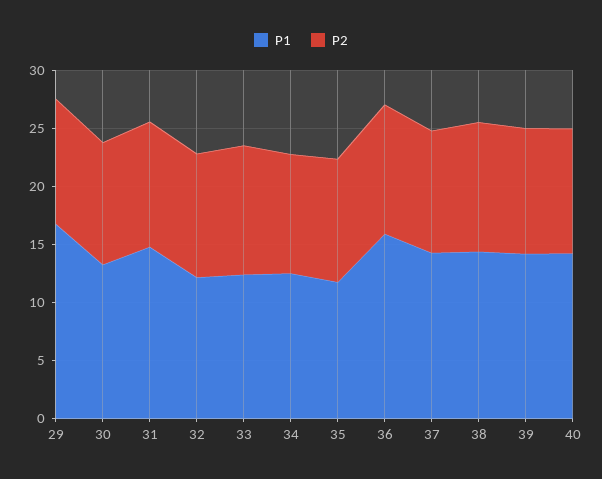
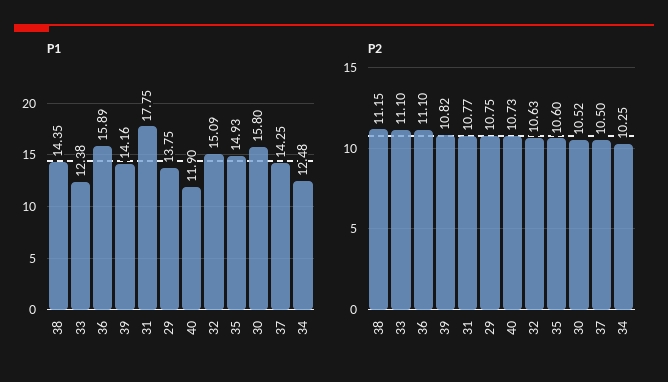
P1, 29: 17 -> 13.75
P1, 30: 13 -> 15.8
P1, 31: 15 -> 17.75
P1, 32: 12 -> 15.09
P1, 35: 12 -> 14.93
P1, 40: 14 -> 11.9

